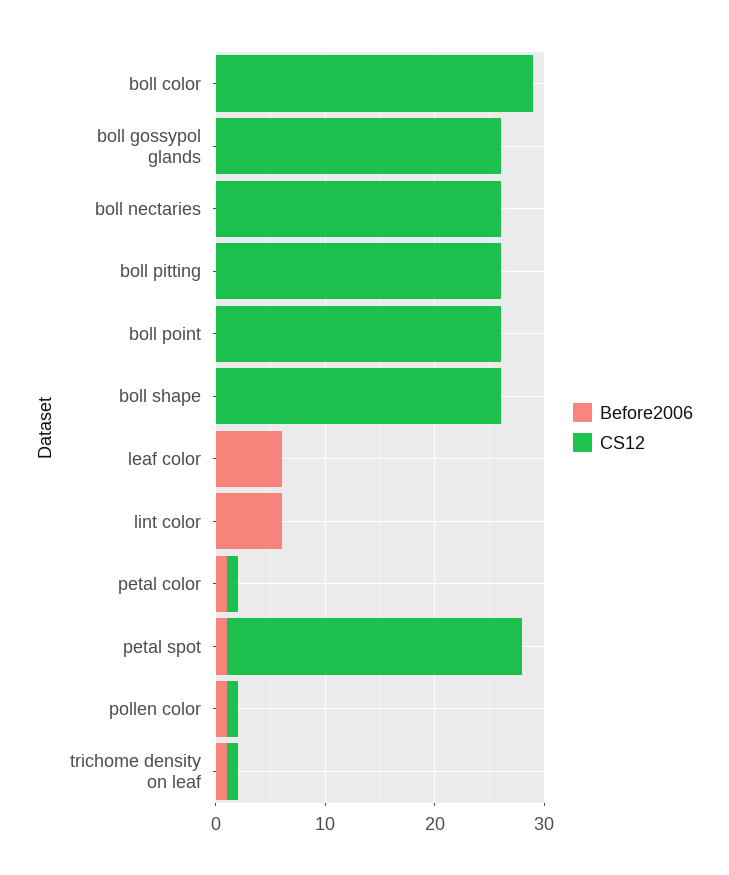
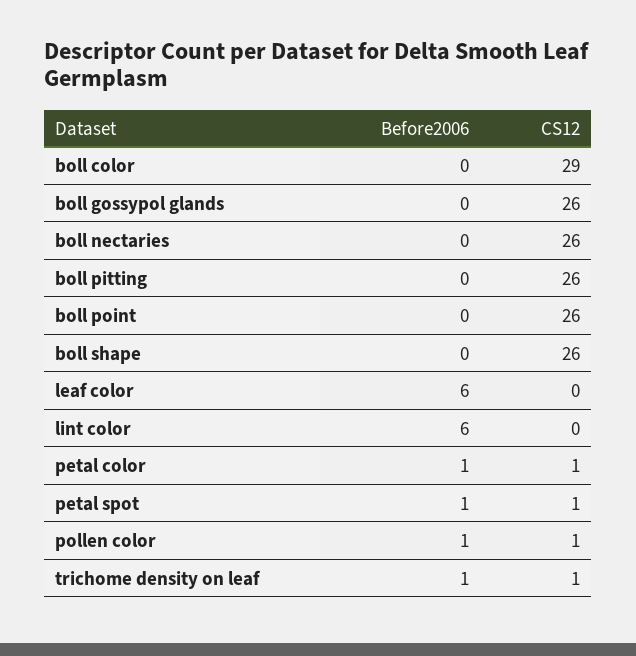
CS12, petal spot: 27 -> 1

